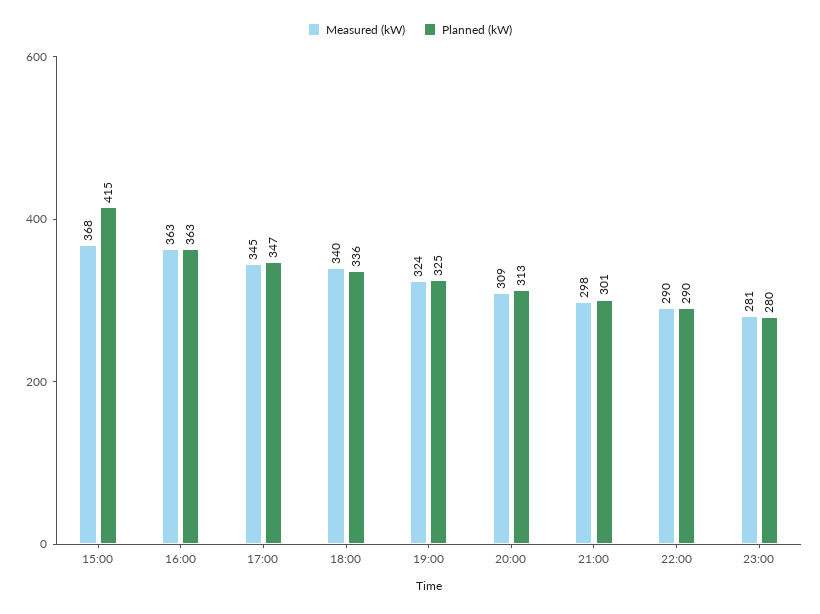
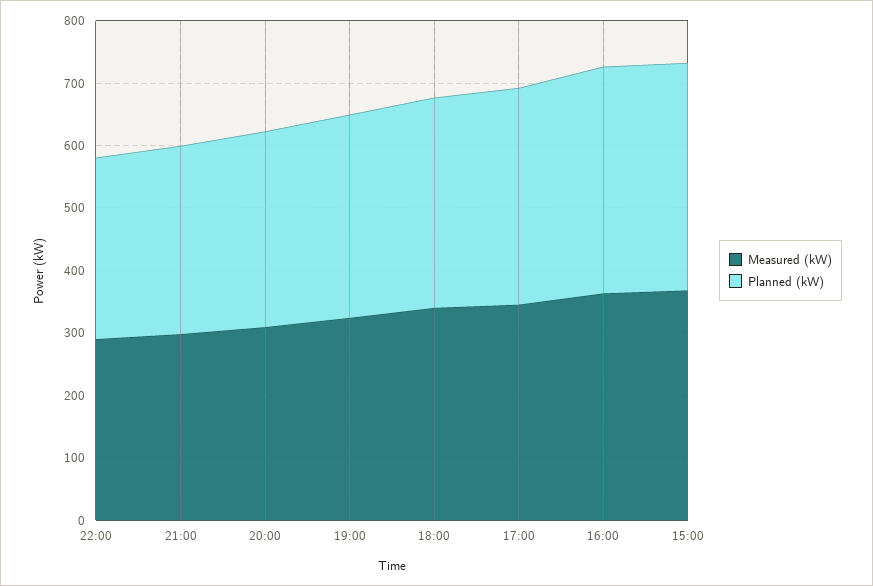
Planned (kW), 15:00: 415 -> 360
Measured (kW), 23:00: 281 -> none
Planned (kW), 23:00: 280 -> none

